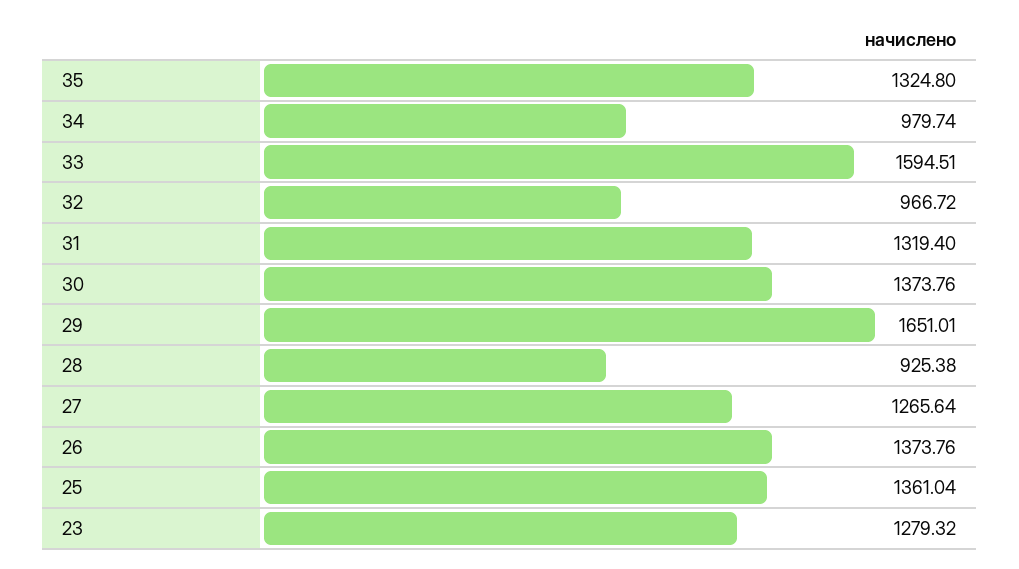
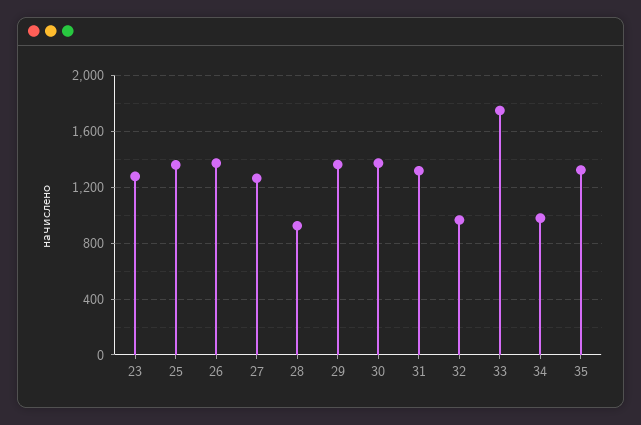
33: 1594.51 -> 1750
29: 1651.01 -> 1350

